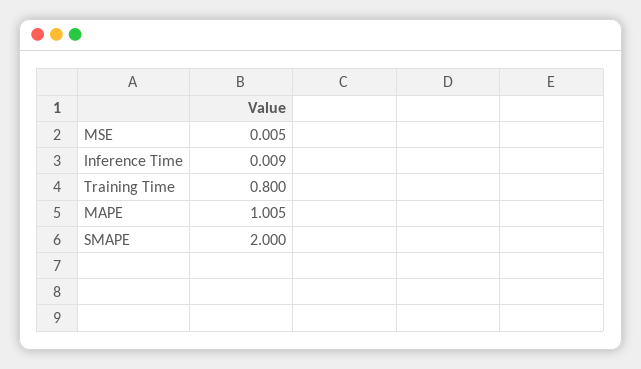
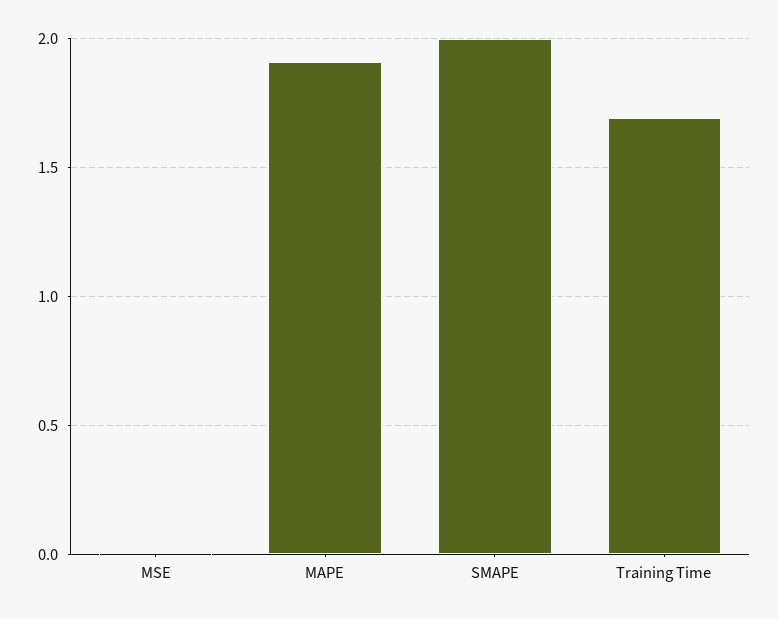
Inference Time: 0.009 -> none
Training Time: 0.8 -> 1.7
MAPE: 1.005 -> 1.9

